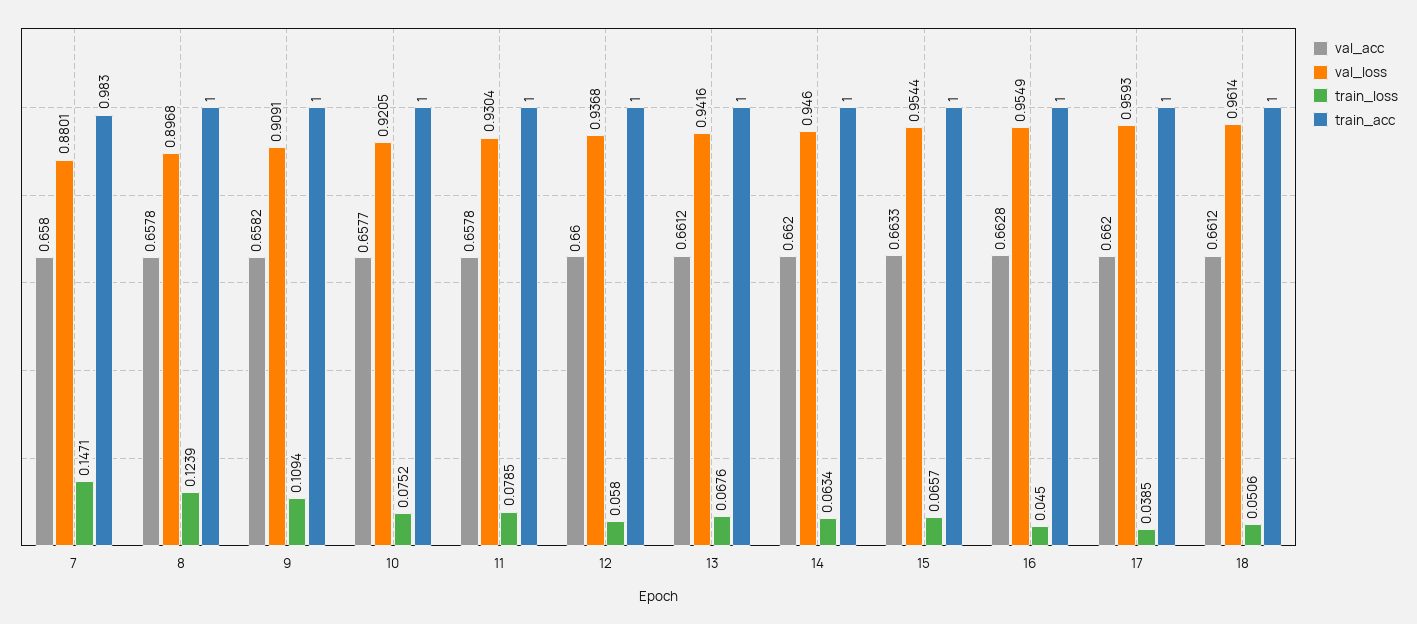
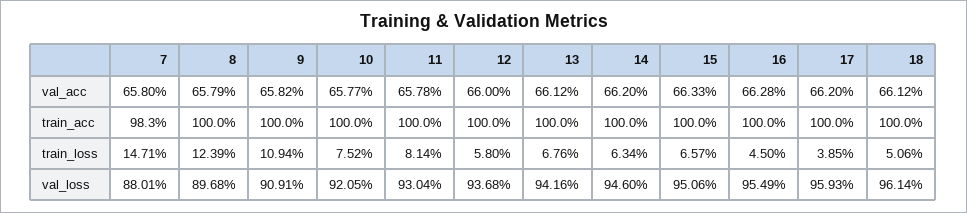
val_acc, 8: 0.6578 -> 0.6579
train_loss, 11: 0.0785 -> 0.0814
val_loss, 15: 0.9544 -> 0.9506

